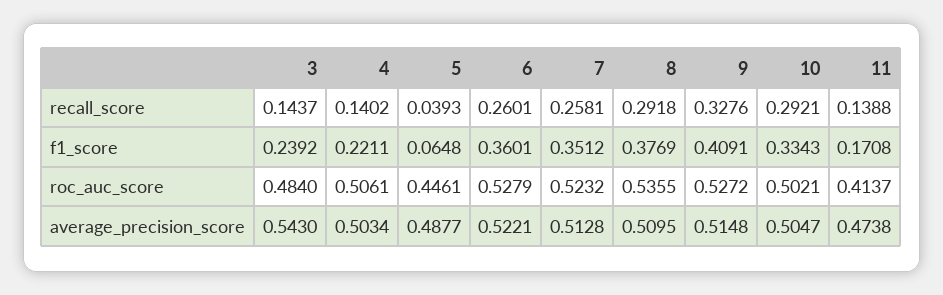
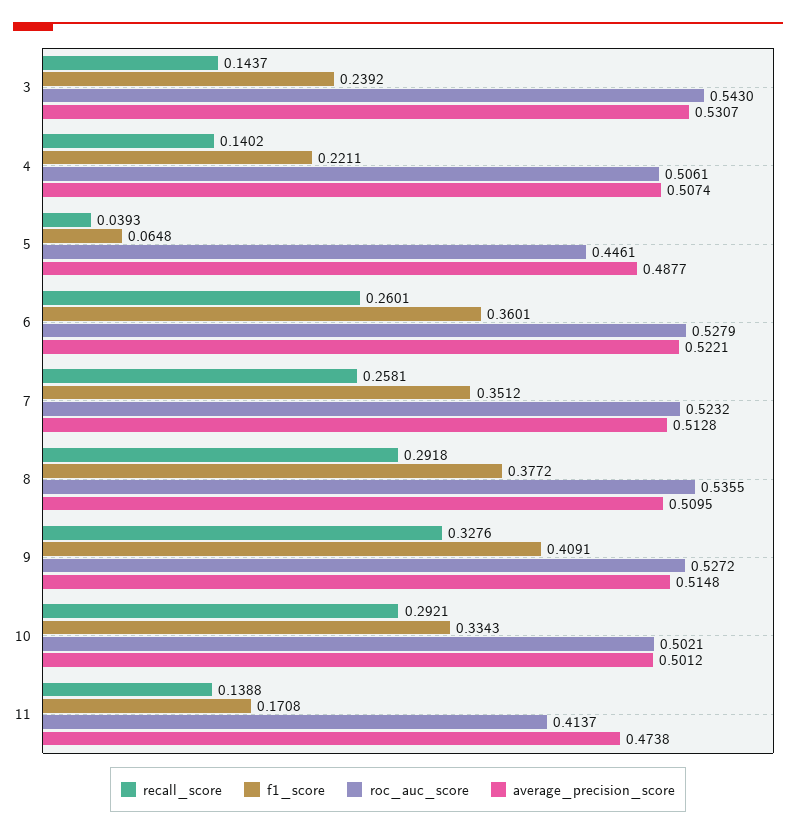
f1_score, 8: 0.3769 -> 0.3772
roc_auc_score, 3: 0.484 -> 0.543
average_precision_score, 3: 0.543 -> 0.5307
average_precision_score, 4: 0.5034 -> 0.5074
average_precision_score, 10: 0.5047 -> 0.5012

